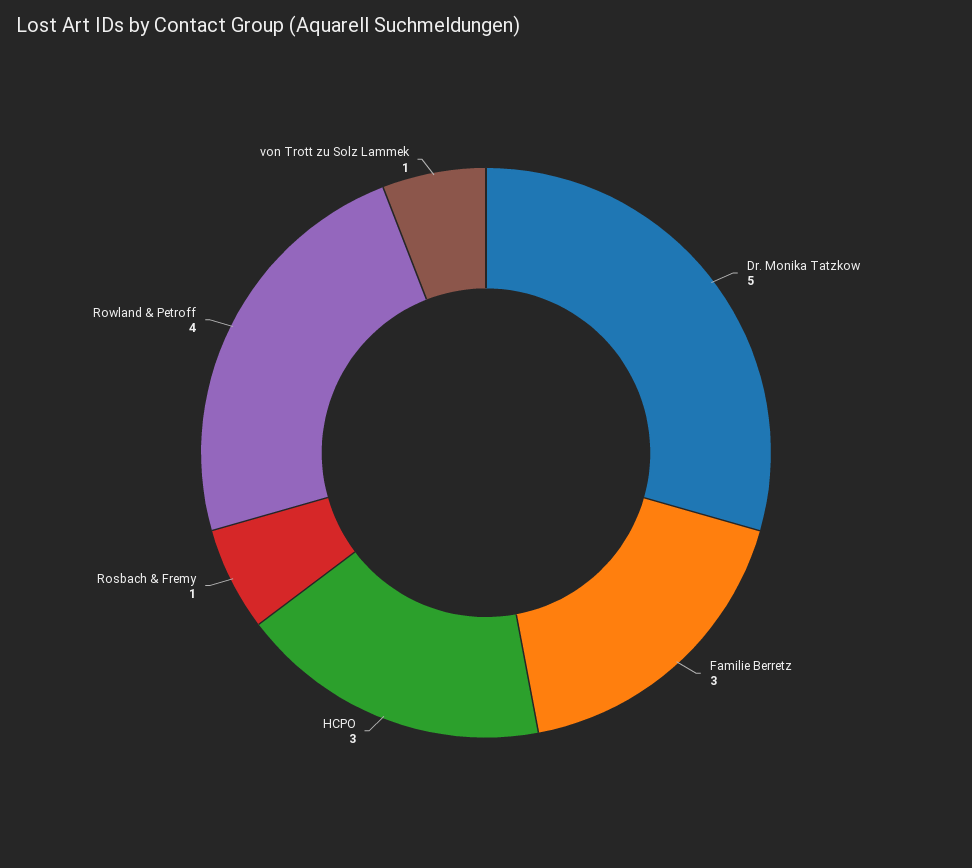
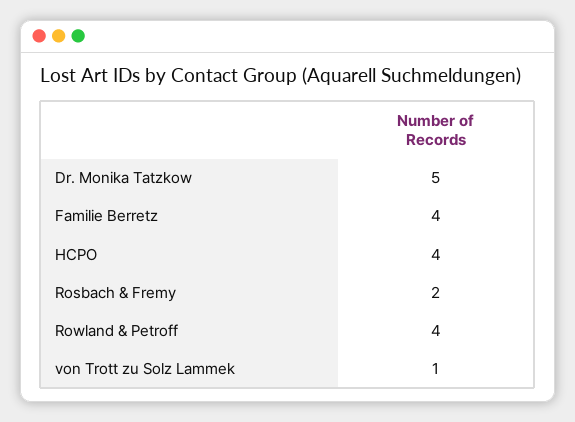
Familie Berretz: 3 -> 4
HCPO: 3 -> 4
Rosbach & Fremy: 1 -> 2

